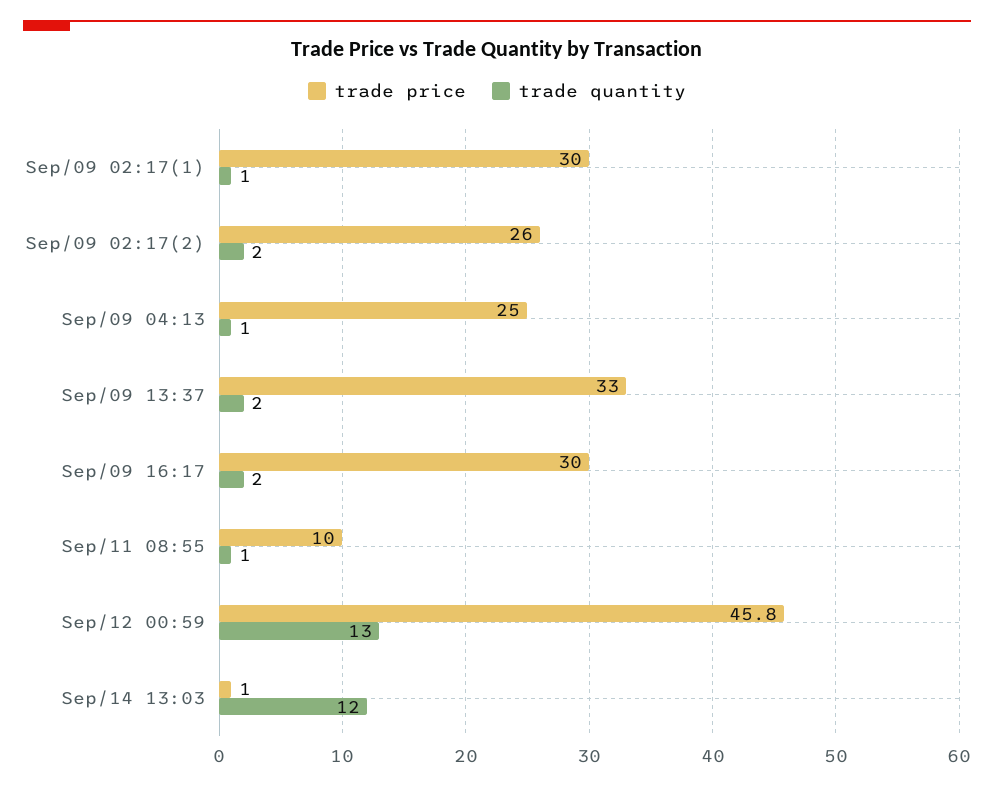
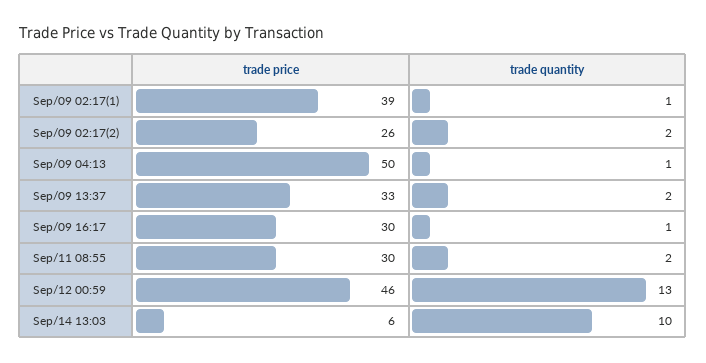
trade price, Sep/09 02:17(1): 30 -> 39
trade price, Sep/09 04:13: 25 -> 50
trade quantity, Sep/09 16:17: 2 -> 1
trade price, Sep/11 08:55: 10 -> 30
trade quantity, Sep/11 08:55: 1 -> 2
trade price, Sep/14 13:03: 1 -> 6
trade quantity, Sep/14 13:03: 12 -> 10

